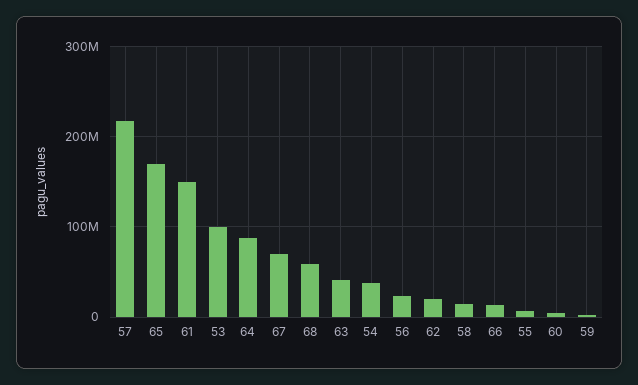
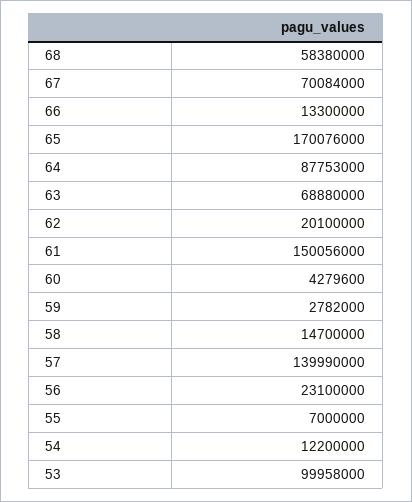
57: 220000000 -> 139990000
63: 40000000 -> 68880000
54: 40000000 -> 12200000

